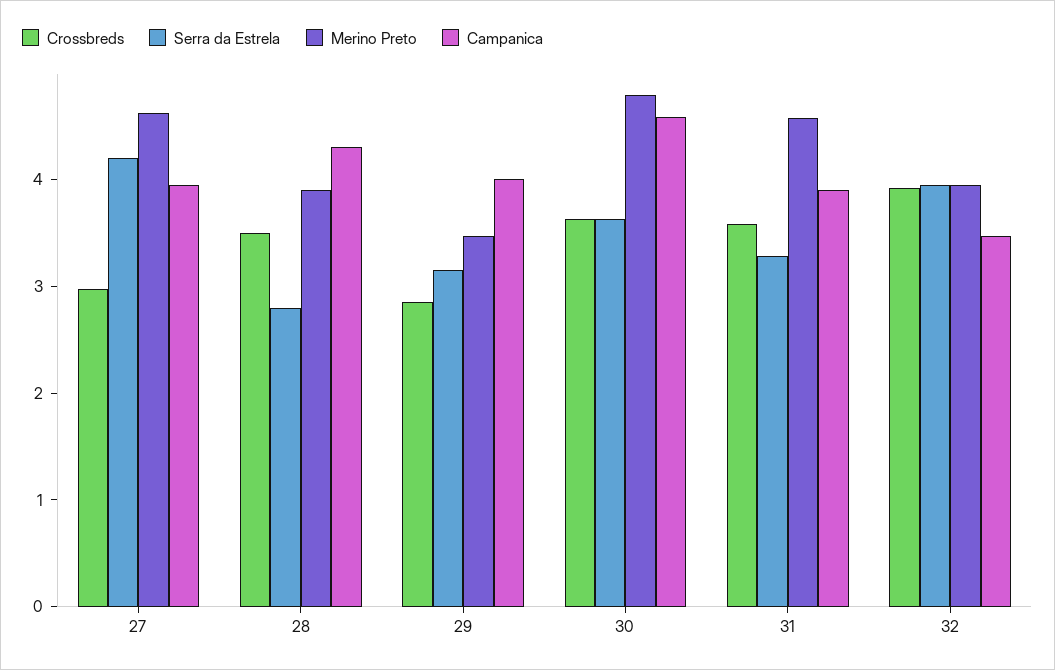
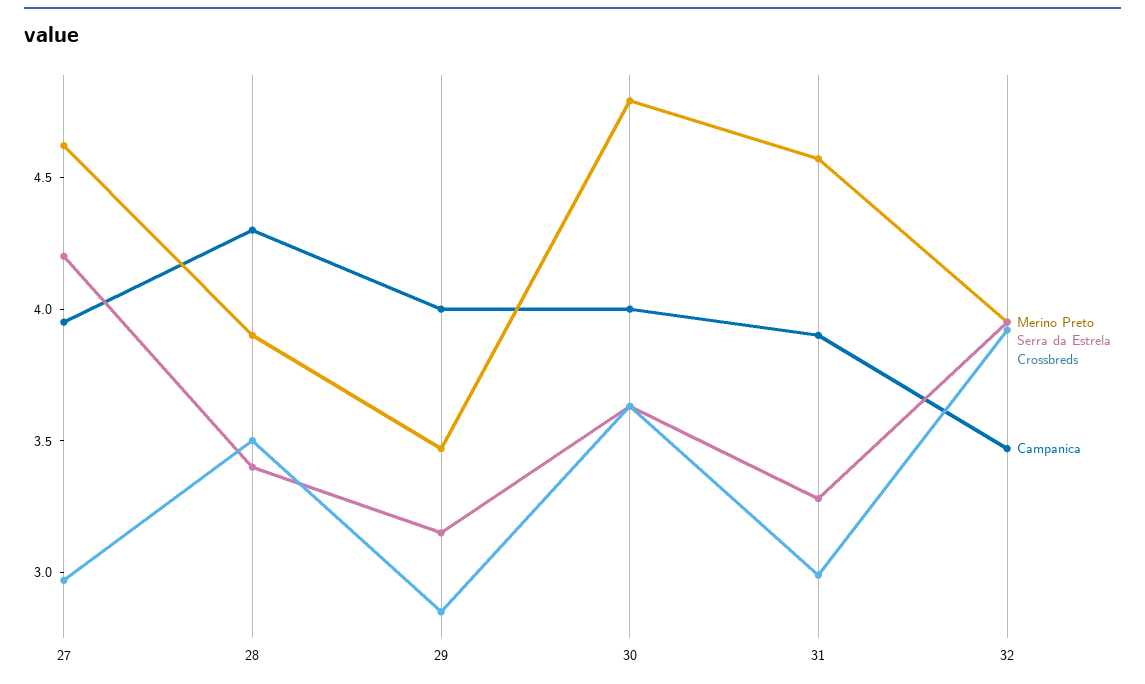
Serra da Estrela, 28: 2.8 -> 3.4
Campanica, 30: 4.6 -> 4
Crossbreds, 31: 3.6 -> 3

